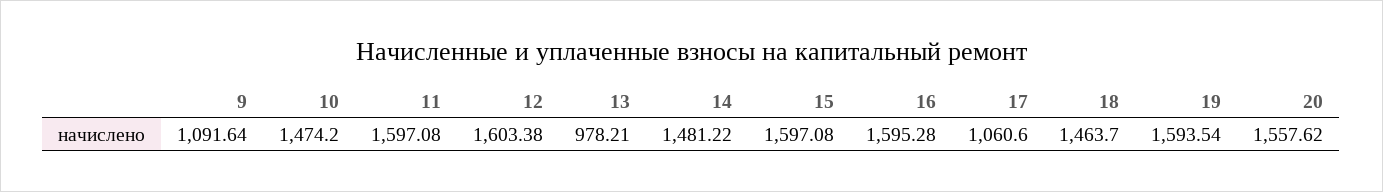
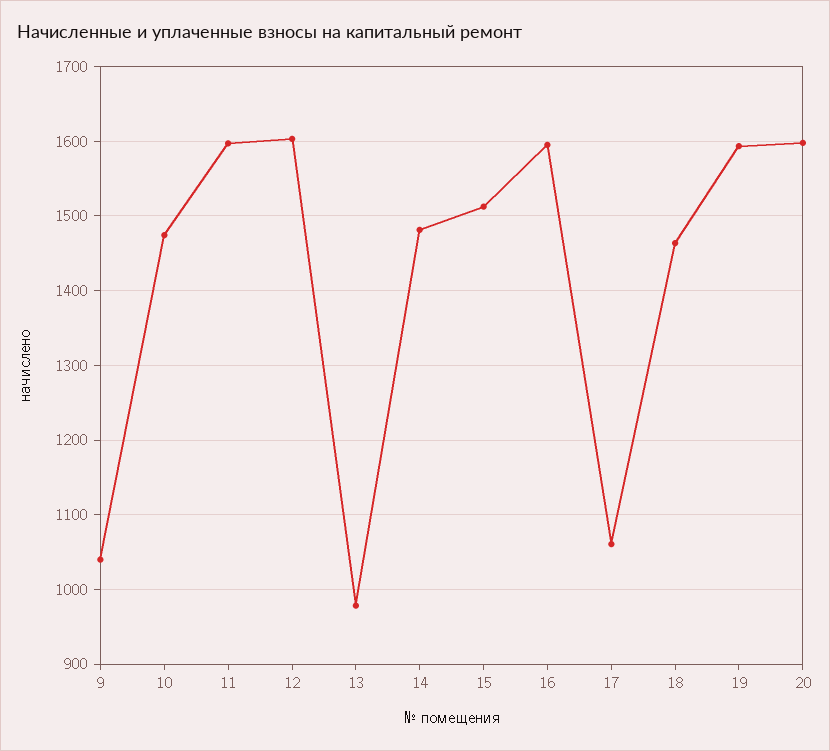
9: 1091.64 -> 1040
15: 1597.08 -> 1510
20: 1557.62 -> 1600

